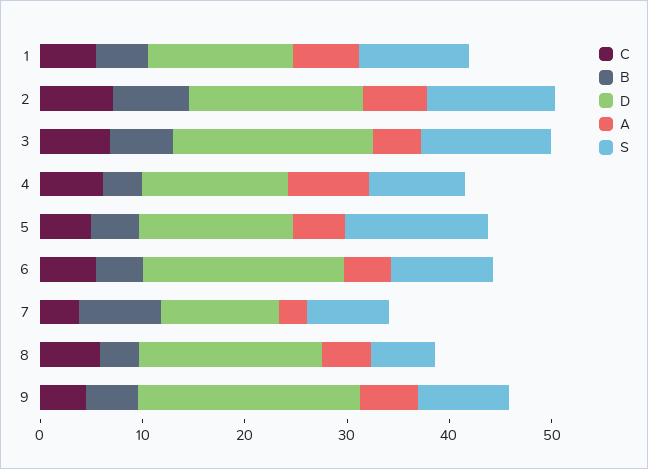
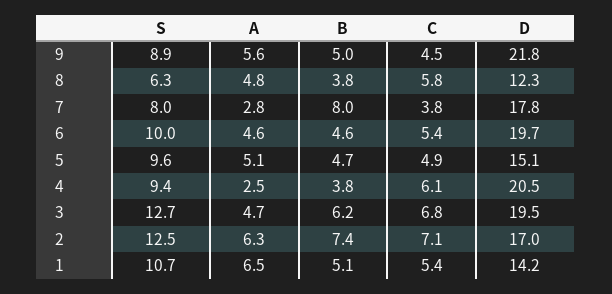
D, 4: 14 -> 20.5
A, 4: 8 -> 2.5
S, 5: 14 -> 9.6
D, 7: 12 -> 17.8
D, 8: 18 -> 12.3

